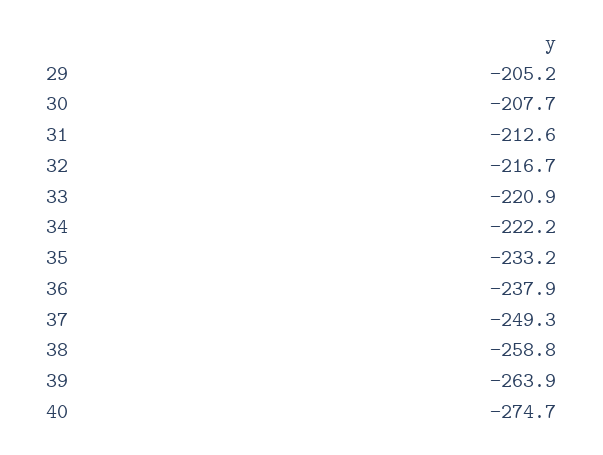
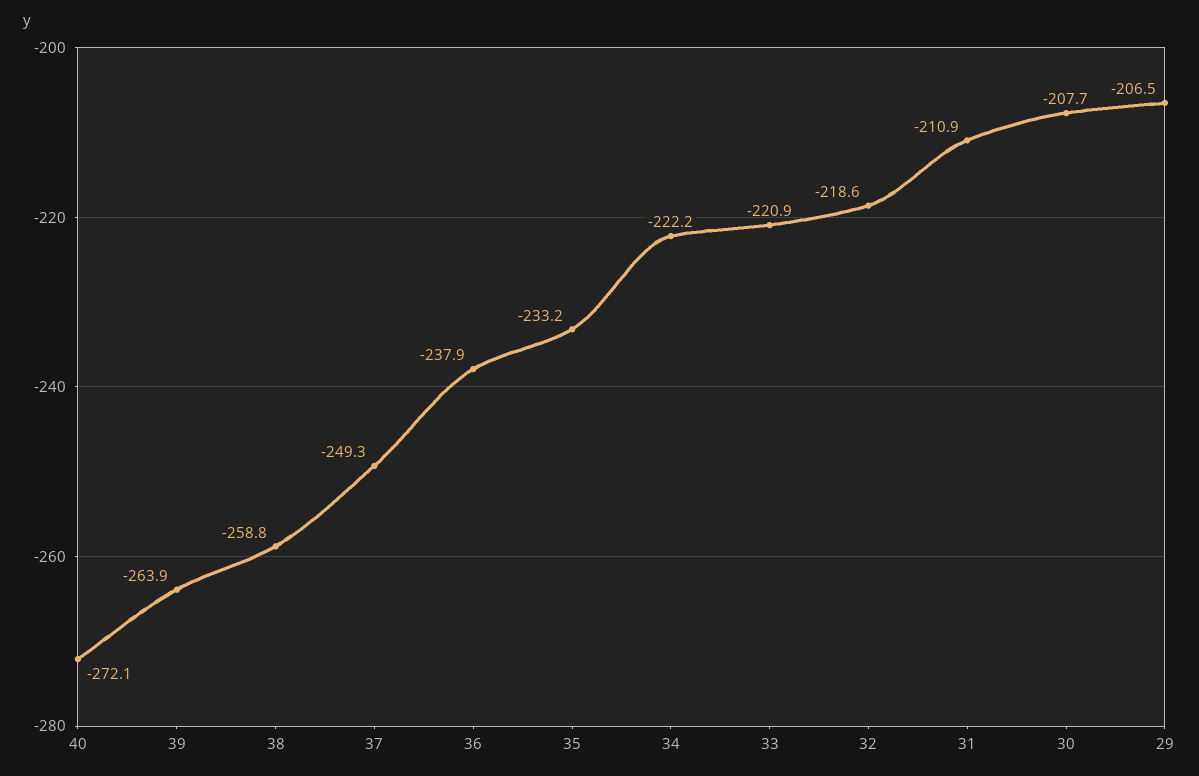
29: -205.2 -> -206.5
31: -212.6 -> -210.9
32: -216.7 -> -218.6
40: -274.7 -> -272.1

